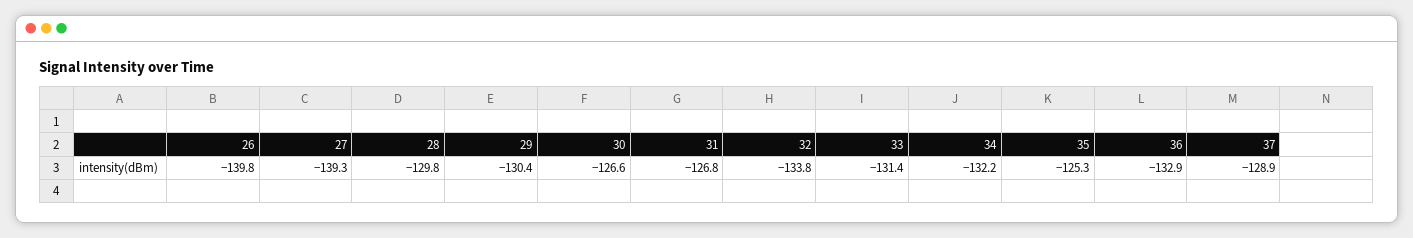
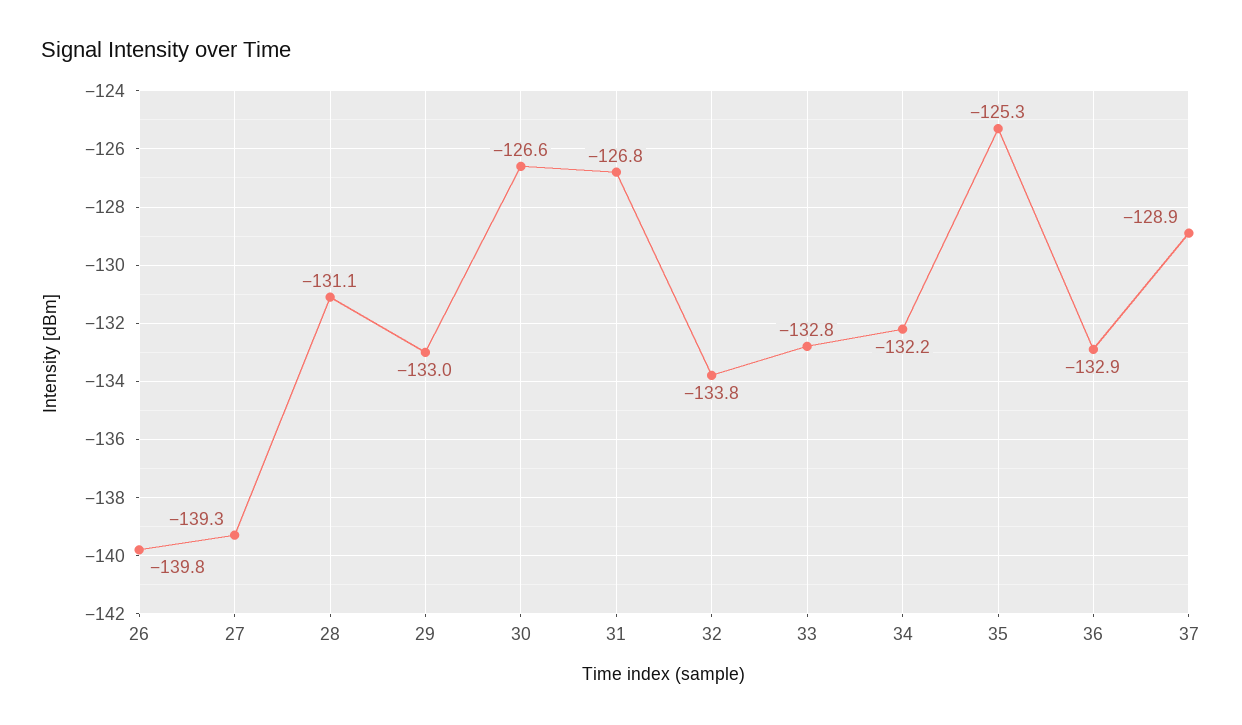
28: -129.8 -> -131.1
29: -130.4 -> -133
33: -131.4 -> -132.8

